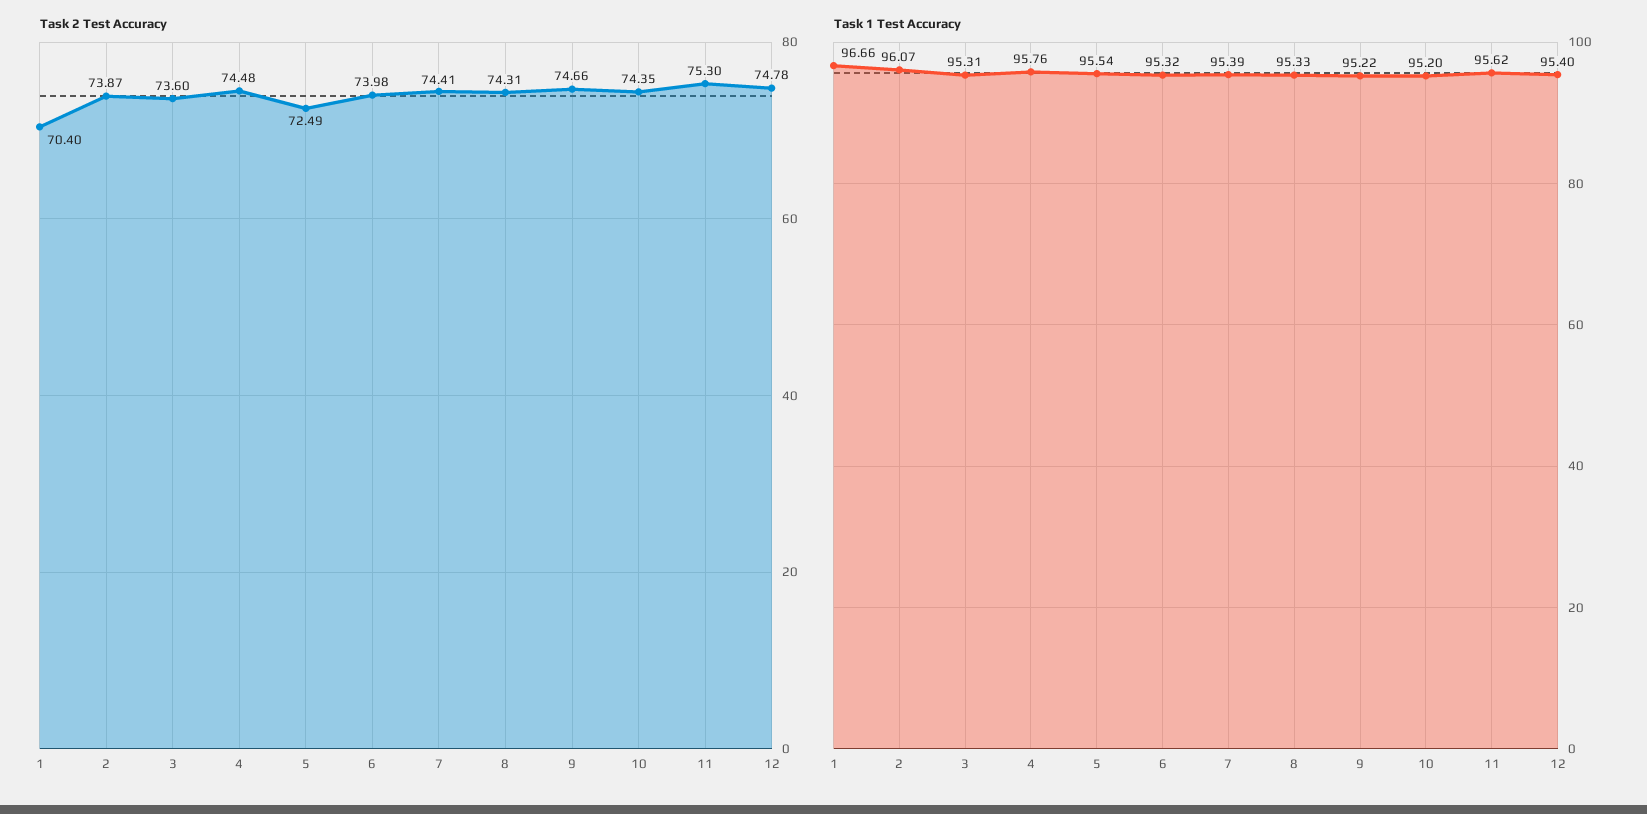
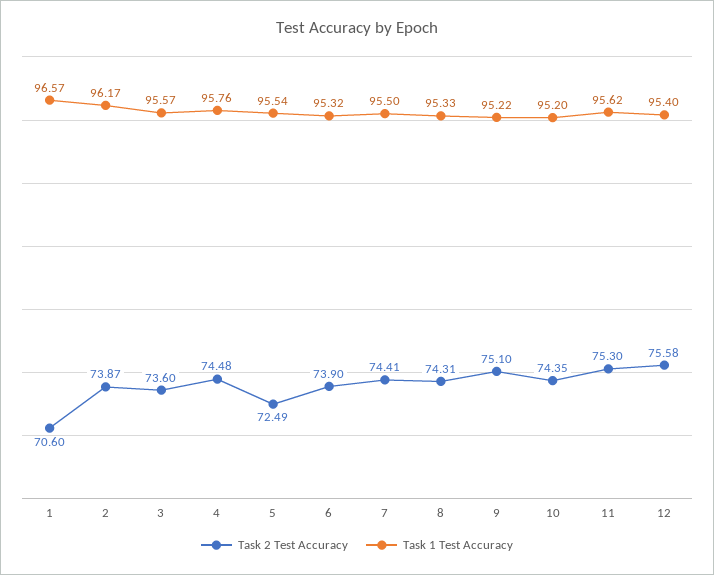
Task 2 Test Accuracy, 1: 70.4 -> 70.6
Task 2 Test Accuracy, 6: 73.98 -> 73.9
Task 2 Test Accuracy, 9: 74.66 -> 75.1
Task 2 Test Accuracy, 12: 74.78 -> 75.58
Task 1 Test Accuracy, 1: 96.66 -> 96.57
Task 1 Test Accuracy, 2: 96.07 -> 96.17
Task 1 Test Accuracy, 3: 95.31 -> 95.57
Task 1 Test Accuracy, 7: 95.39 -> 95.5

